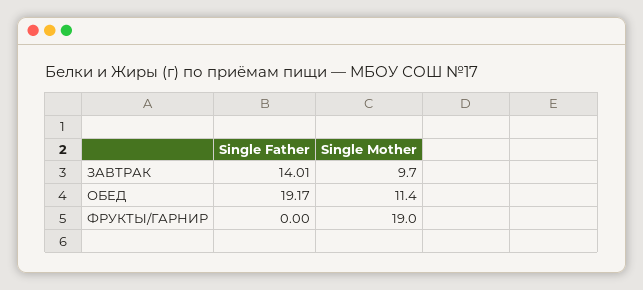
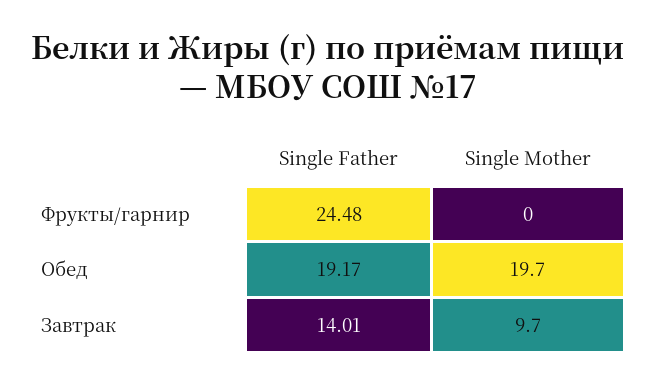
Single Mother, ОБЕД: 11.4 -> 19.7
Single Father, ФРУКТЫ/ГАРНИР: 0 -> 24.48
Single Mother, ФРУКТЫ/ГАРНИР: 19 -> 0

